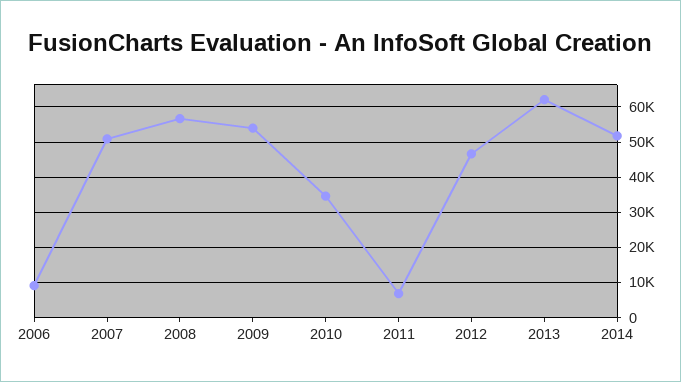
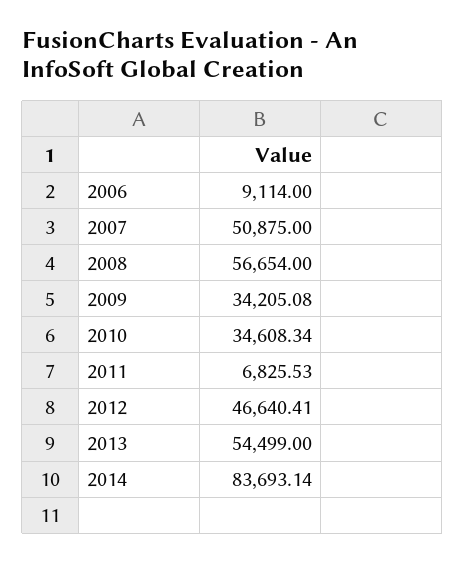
2009: 54000 -> 34205.08
2013: 62000 -> 54499
2014: 52000 -> 83693.14

